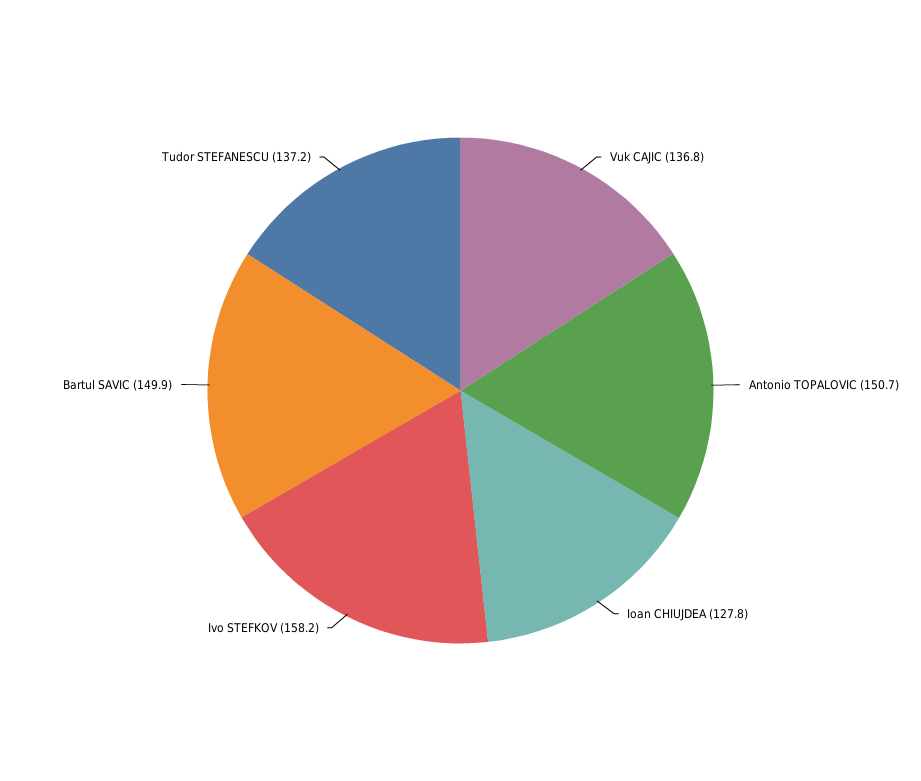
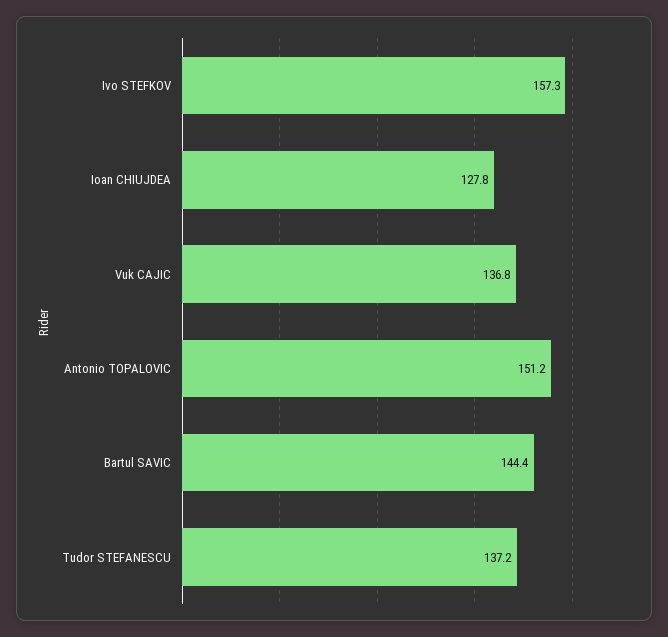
Antonio TOPALOVIC: 150.7 -> 151.2
Ivo STEFKOV: 158.2 -> 157.3
Bartul SAVIC: 149.9 -> 144.4

